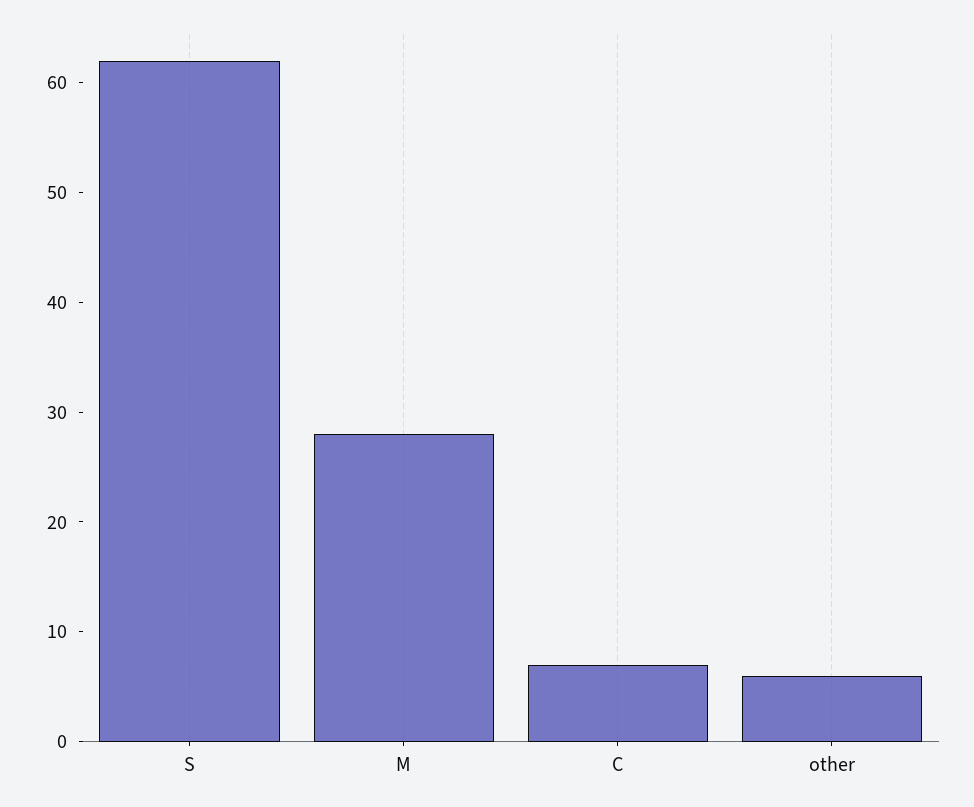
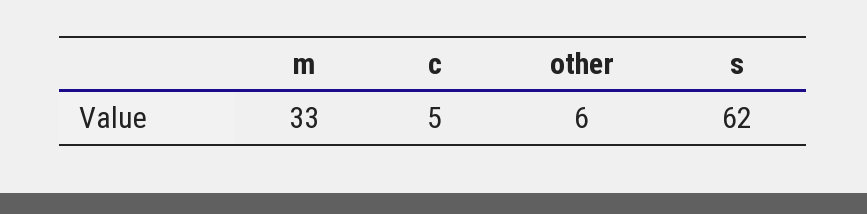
M: 28 -> 33
C: 7 -> 5

